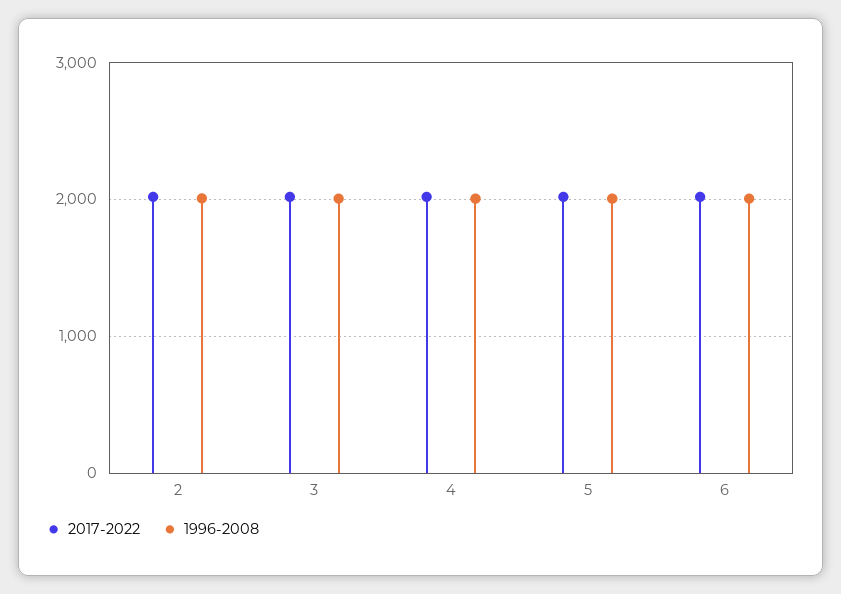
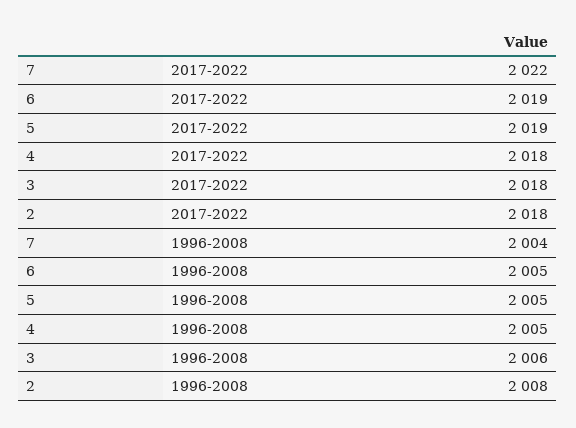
2017-2022, 7: none -> 2022
1996-2008, 7: none -> 2004

